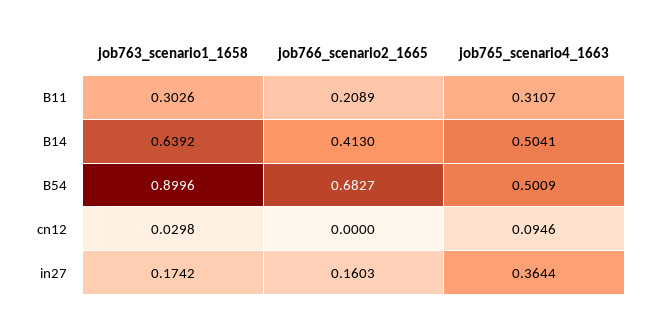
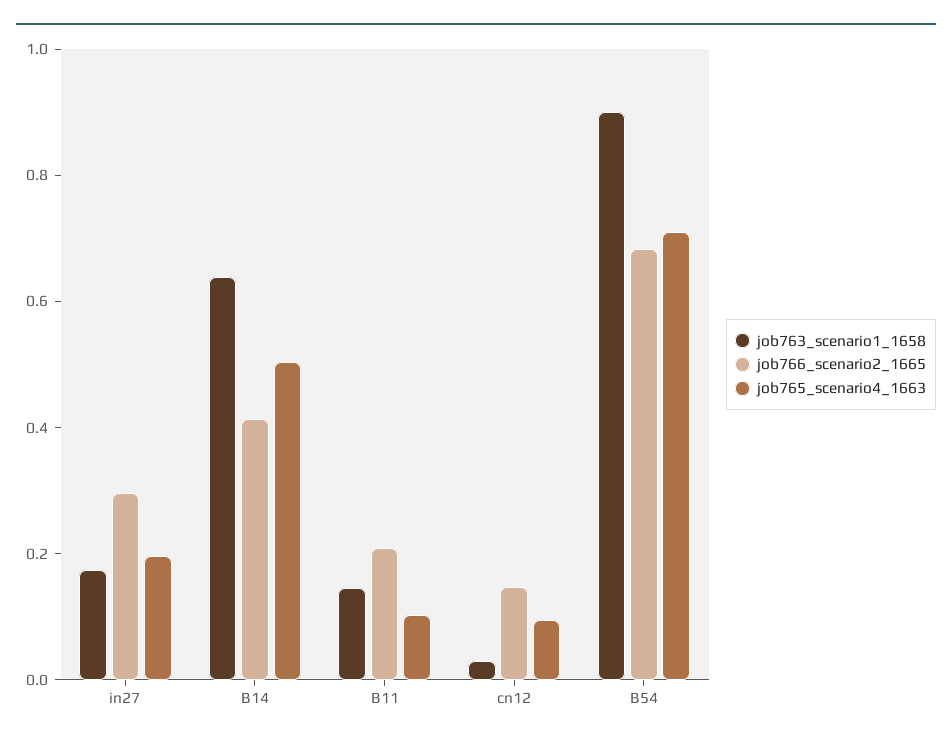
job763_scenario1_1658, B11: 0.3026 -> 0.15
job765_scenario4_1663, B11: 0.3107 -> 0.1
job765_scenario4_1663, B54: 0.5009 -> 0.7
job766_scenario2_1665, cn12: 0 -> 0.15
job766_scenario2_1665, in27: 0.1603 -> 0.3
job765_scenario4_1663, in27: 0.3644 -> 0.2

